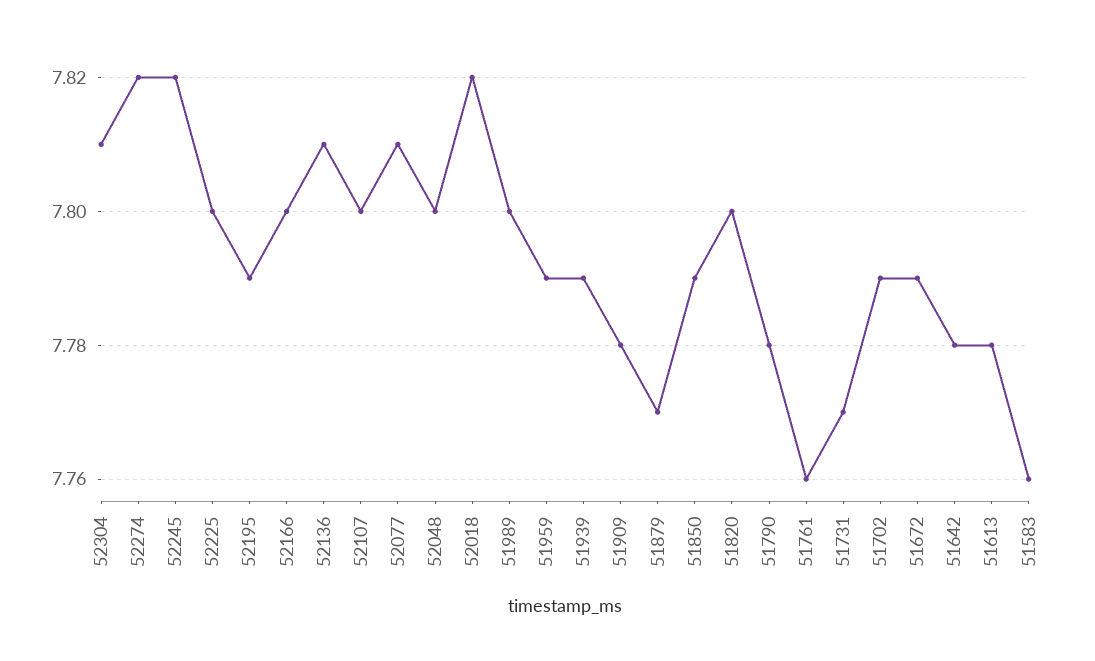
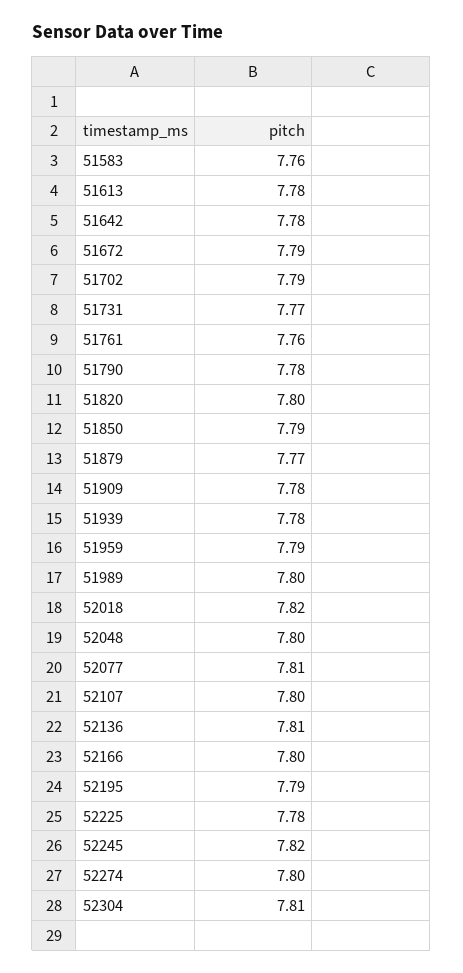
52274: 7.82 -> 7.8
52225: 7.8 -> 7.78
51939: 7.79 -> 7.78

